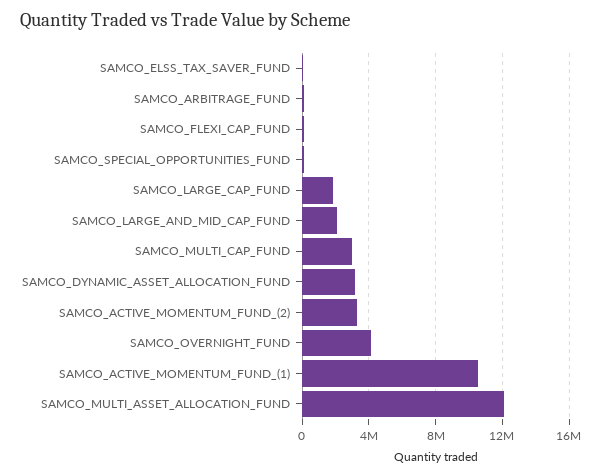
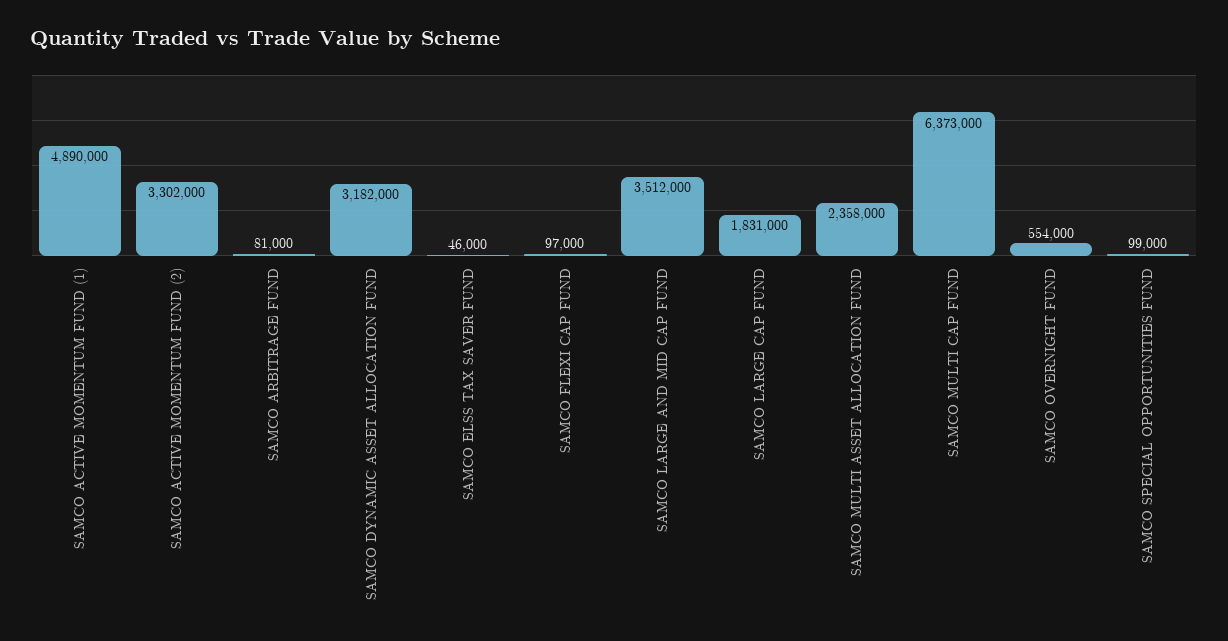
SAMCO_LARGE_AND_MID_CAP_FUND: 2000000 -> 3512000
SAMCO_MULTI_CAP_FUND: 3000000 -> 6373000
SAMCO_OVERNIGHT_FUND: 4000000 -> 554000
SAMCO_ACTIVE_MOMENTUM_FUND_(1): 10500000 -> 4890000
SAMCO_MULTI_ASSET_ALLOCATION_FUND: 12000000 -> 2358000

